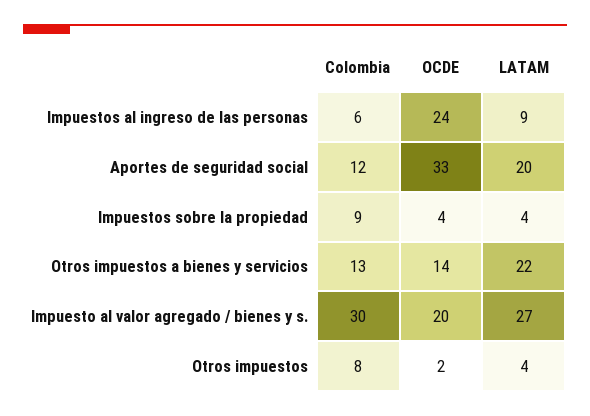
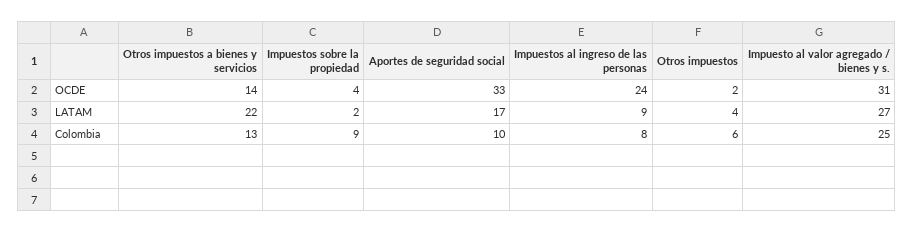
Colombia, Impuestos al ingreso de las personas: 6 -> 8
Colombia, Aportes de seguridad social: 12 -> 10
LATAM, Aportes de seguridad social: 20 -> 17
LATAM, Impuestos sobre la propiedad: 4 -> 2
Colombia, Impuesto al valor agregado / bienes y s.: 30 -> 25
OCDE, Impuesto al valor agregado / bienes y s.: 20 -> 31
Colombia, Otros impuestos: 8 -> 6

